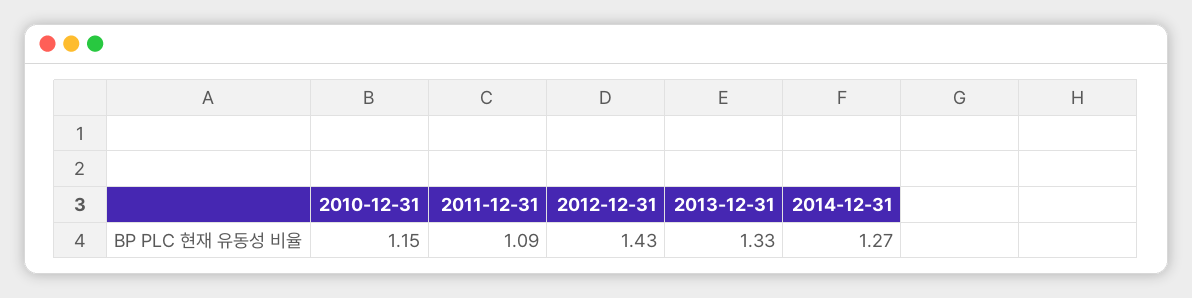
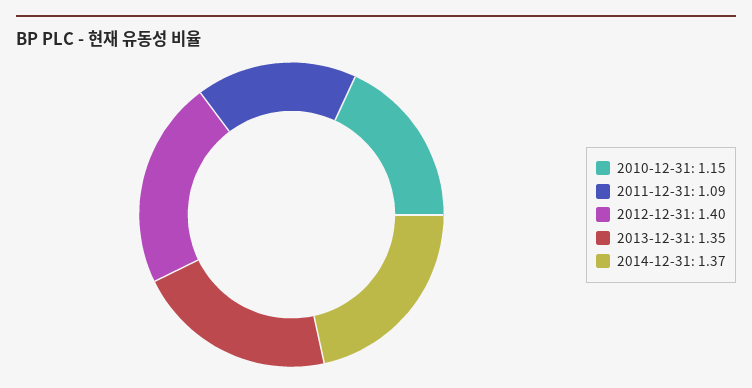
2012-12-31: 1.43 -> 1.4
2013-12-31: 1.33 -> 1.35
2014-12-31: 1.27 -> 1.37

